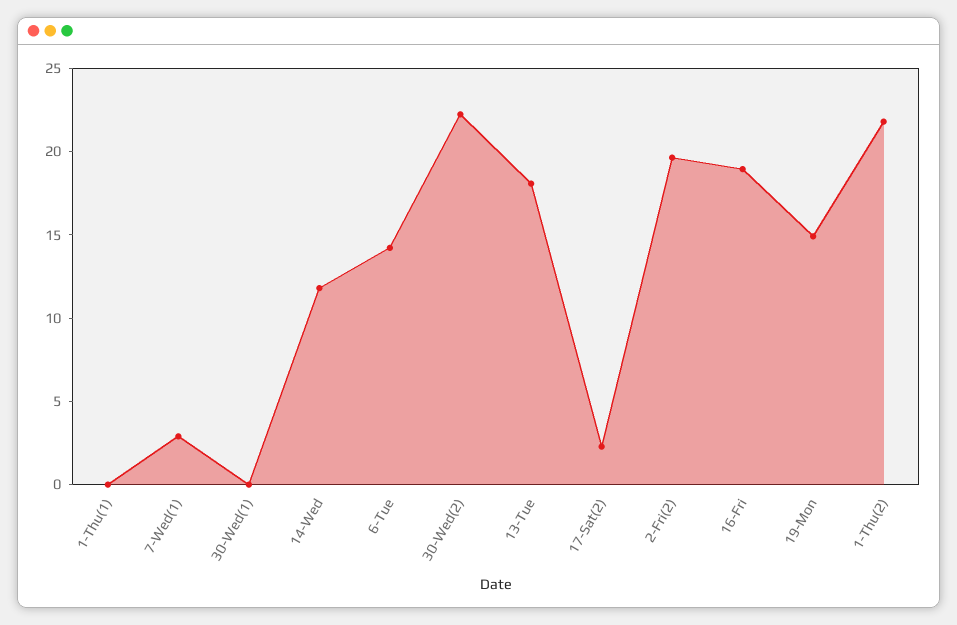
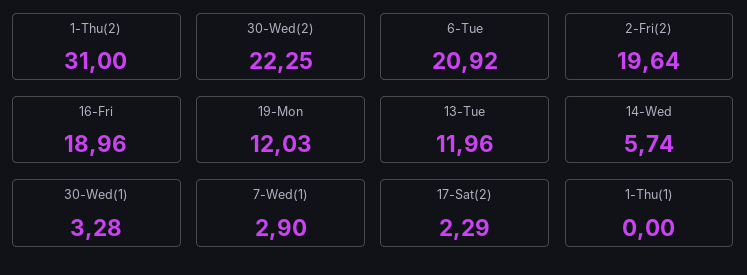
30-Wed(1): 0 -> 3.28
14-Wed: 12 -> 5.74
6-Tue: 14 -> 20.92
13-Tue: 18 -> 11.96
19-Mon: 15 -> 12.03
1-Thu(2): 22 -> 31

